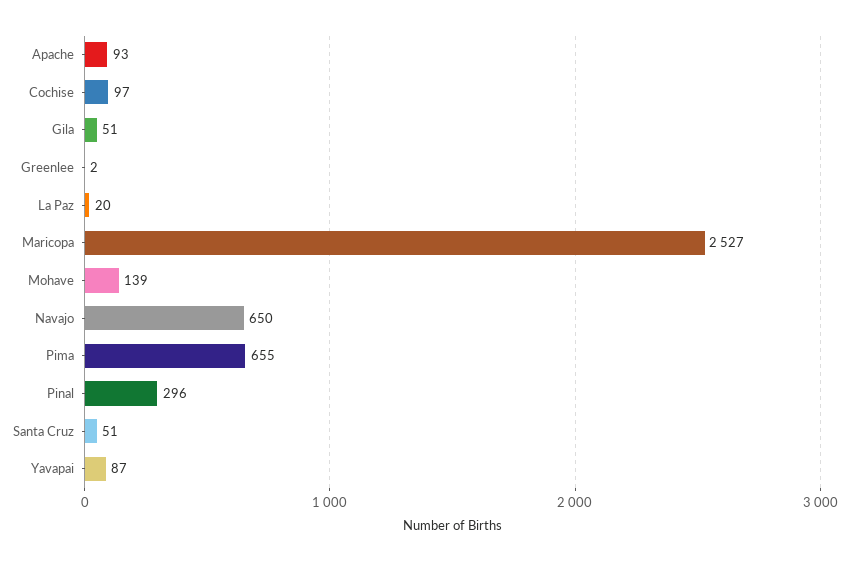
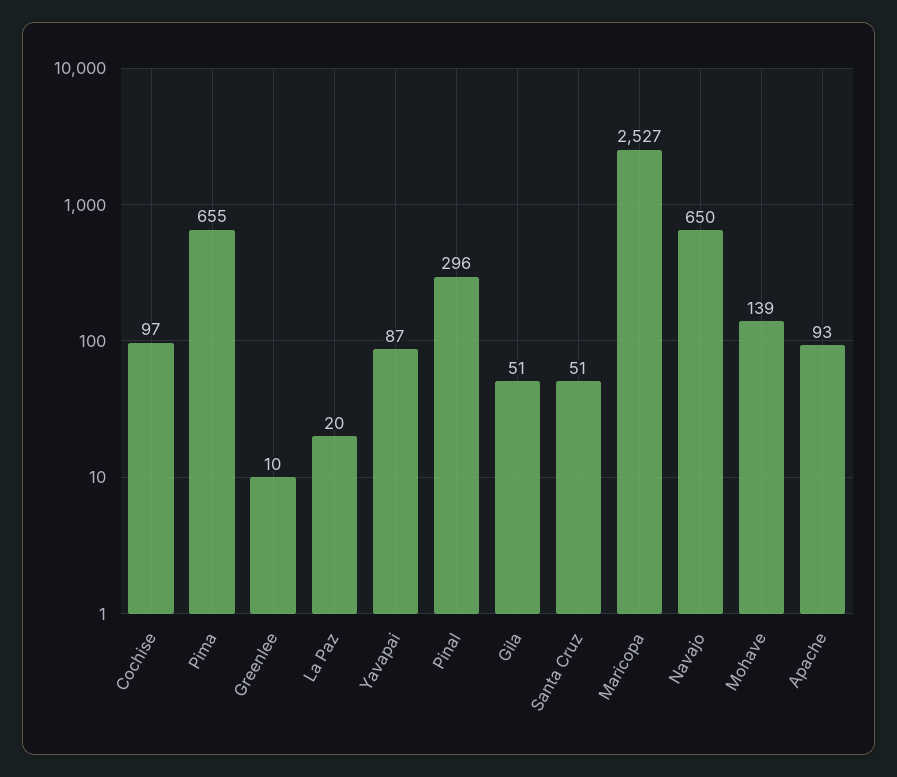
Greenlee: 2 -> 10

